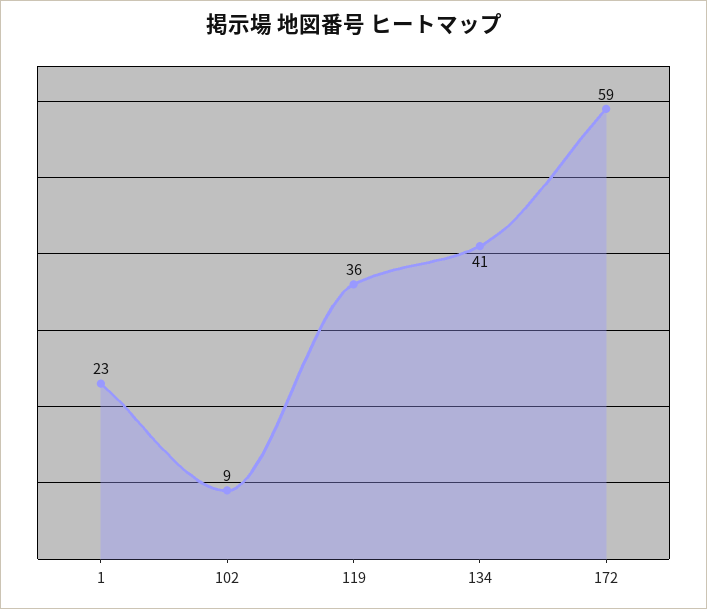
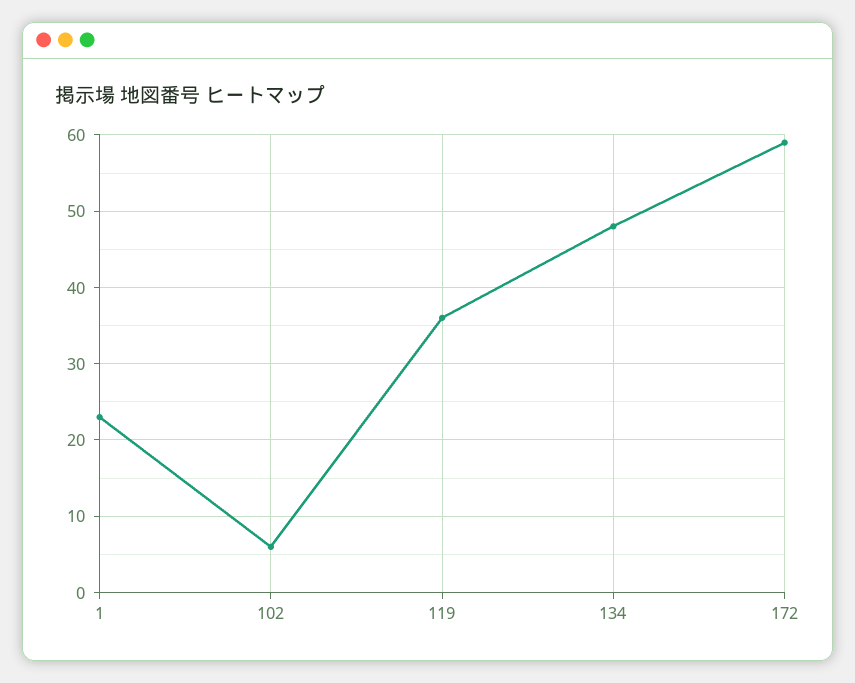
102: 9 -> 6
134: 41 -> 48

